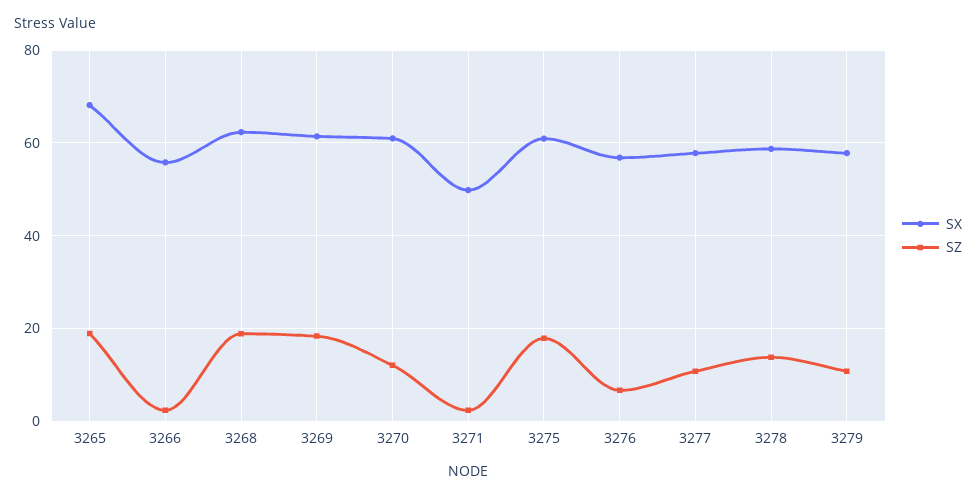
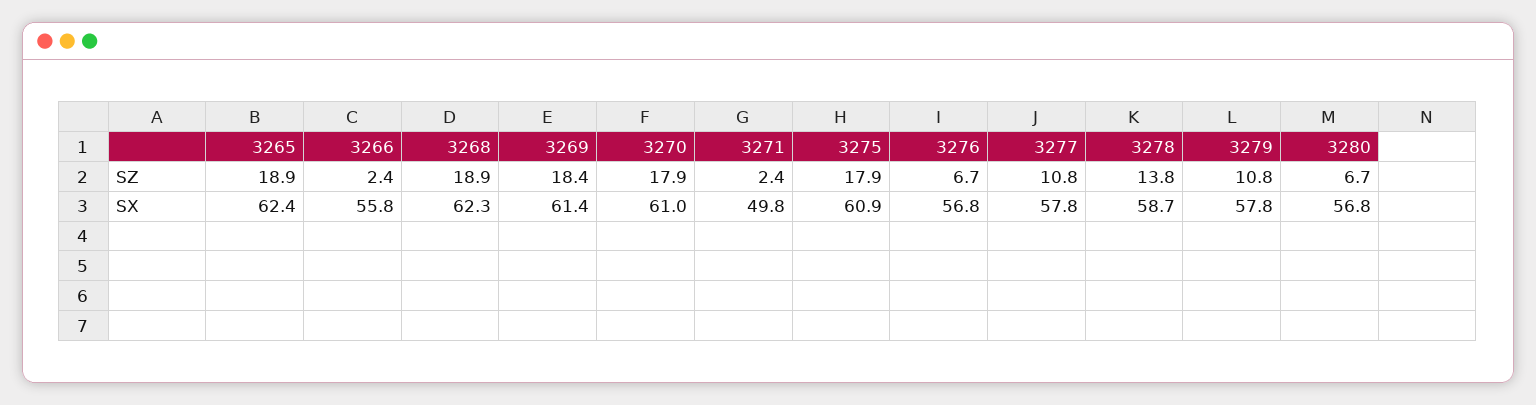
SX, 3265: 68 -> 62.4
SZ, 3270: 12 -> 17.9
SZ, 3280: none -> 6.7
SX, 3280: none -> 56.8

